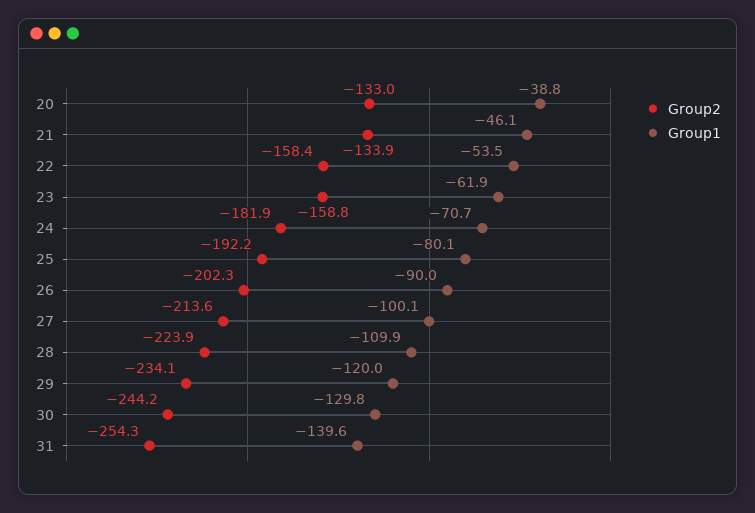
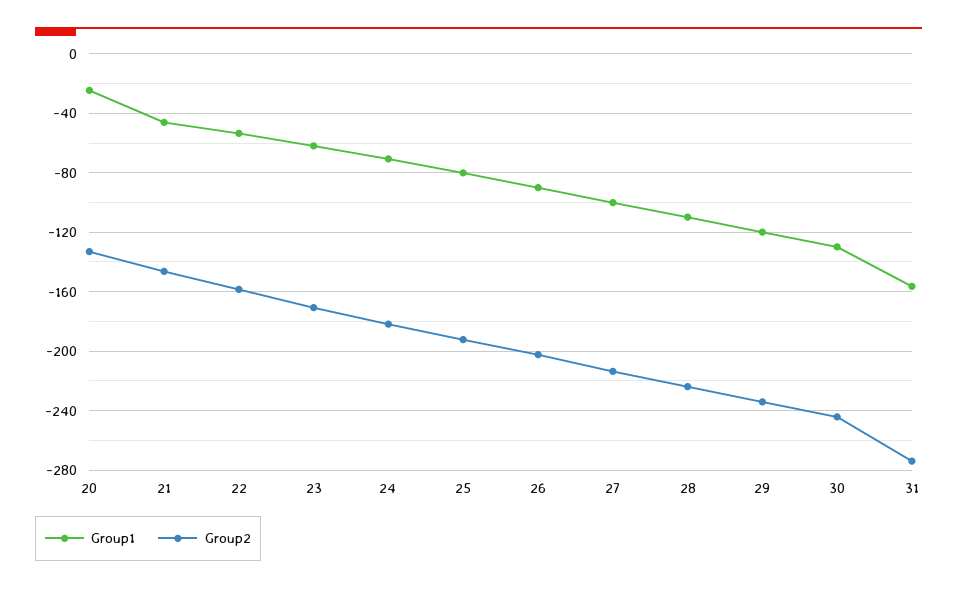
Group1, 20: -38.8 -> -25
Group2, 21: -133.9 -> -145
Group2, 23: -158.8 -> -170
Group2, 31: -254.3 -> -275
Group1, 31: -139.6 -> -155

